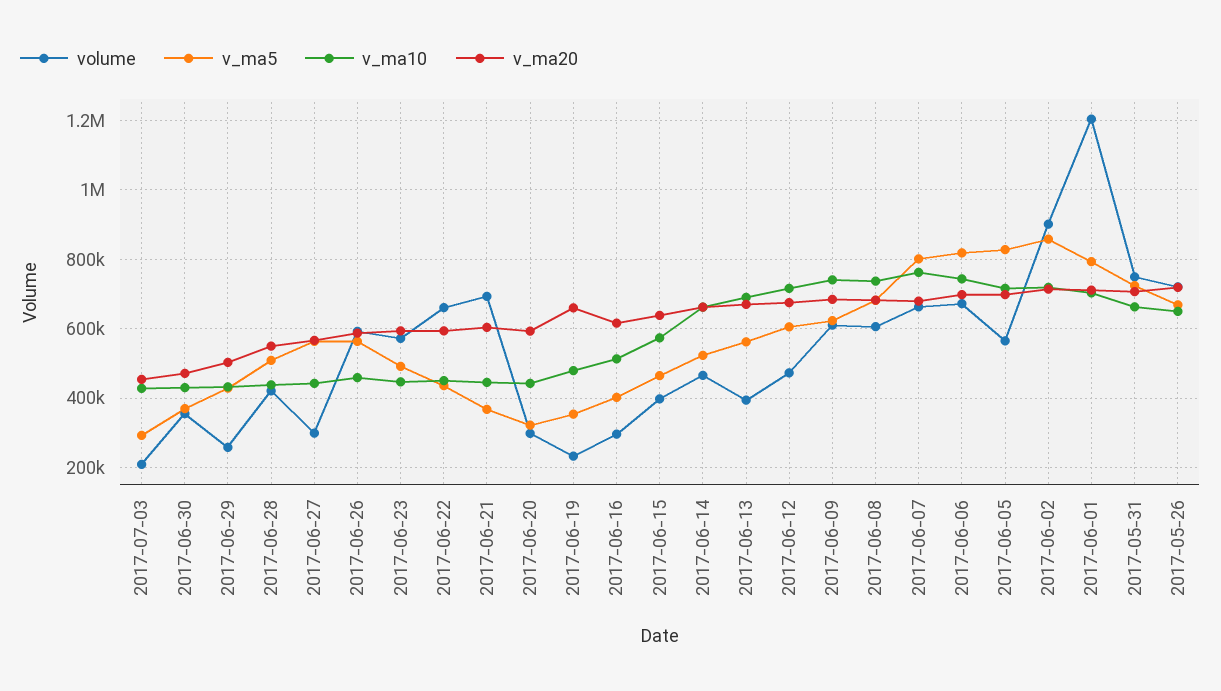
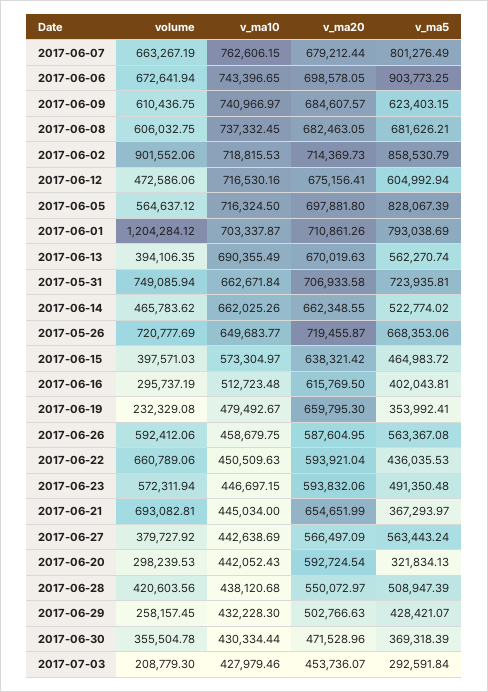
volume, 2017-06-27: 300000 -> 379727.92
v_ma20, 2017-06-21: 600000 -> 654651.99
v_ma5, 2017-06-06: 820000 -> 903773.25

